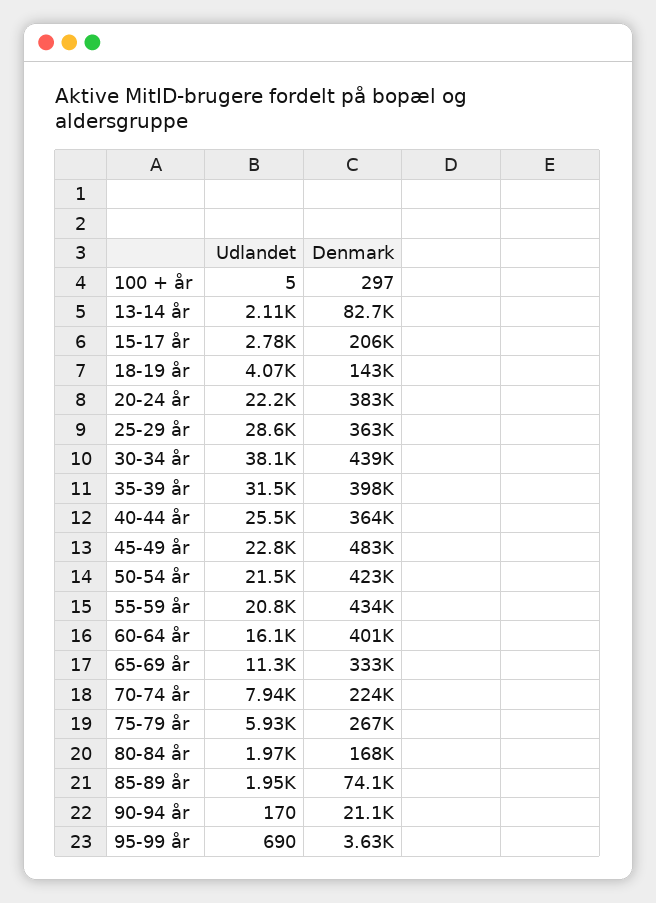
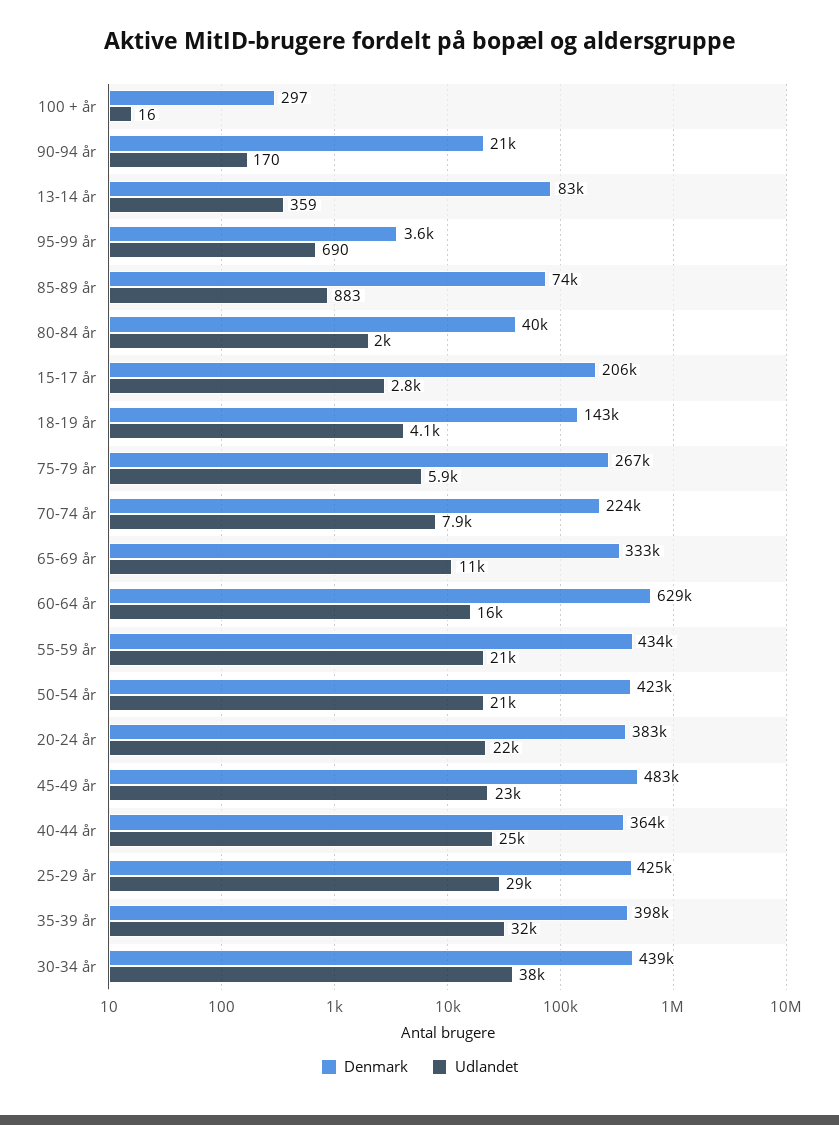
Udlandet, 100 + år: 5 -> 16
Udlandet, 13-14 år: 2110 -> 359
Denmark, 25-29 år: 363000 -> 425000
Denmark, 60-64 år: 401000 -> 629000
Denmark, 80-84 år: 168000 -> 40000
Udlandet, 85-89 år: 1950 -> 883

